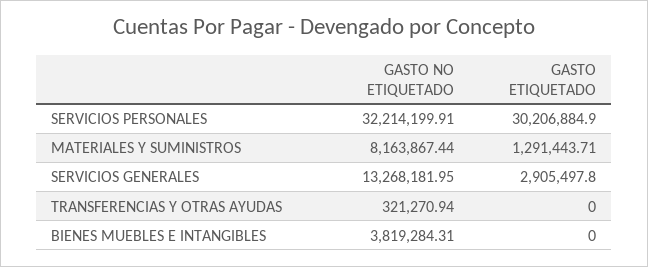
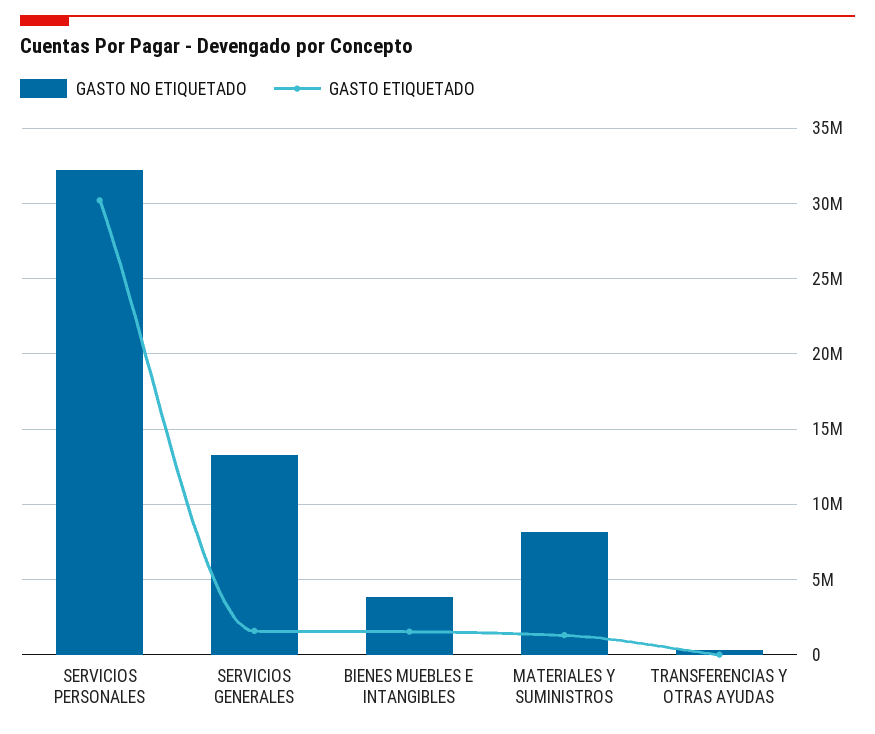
GASTO ETIQUETADO, SERVICIOS GENERALES: 2905497.8 -> 1500000
GASTO ETIQUETADO, BIENES MUEBLES E INTANGIBLES: 0 -> 1500000

